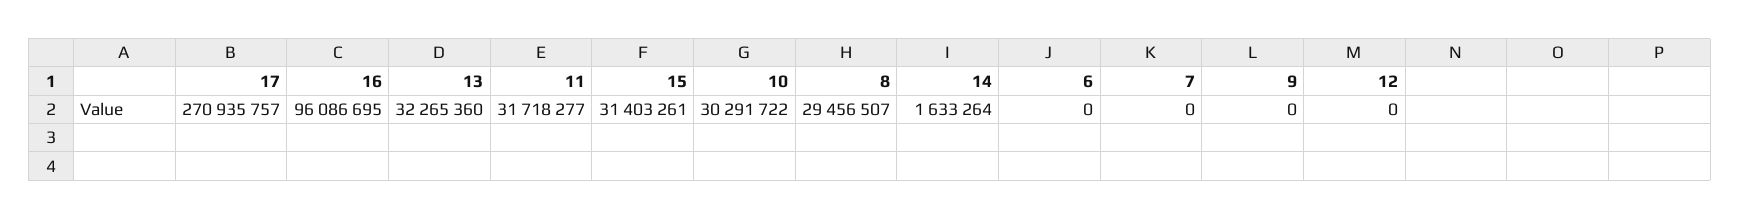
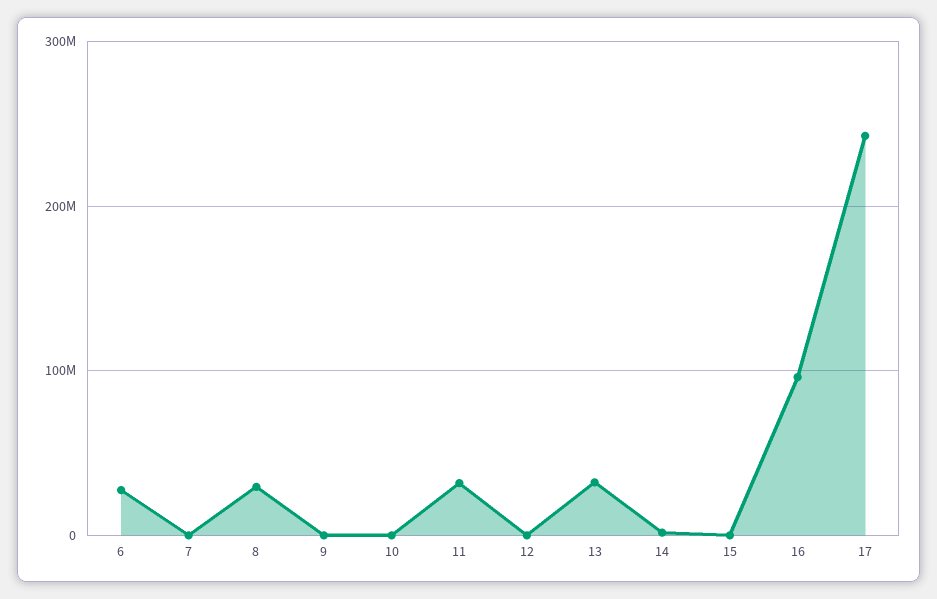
17: 270935757 -> 240000000
15: 31403261 -> 0
10: 30291722 -> 0
6: 0 -> 30000000

